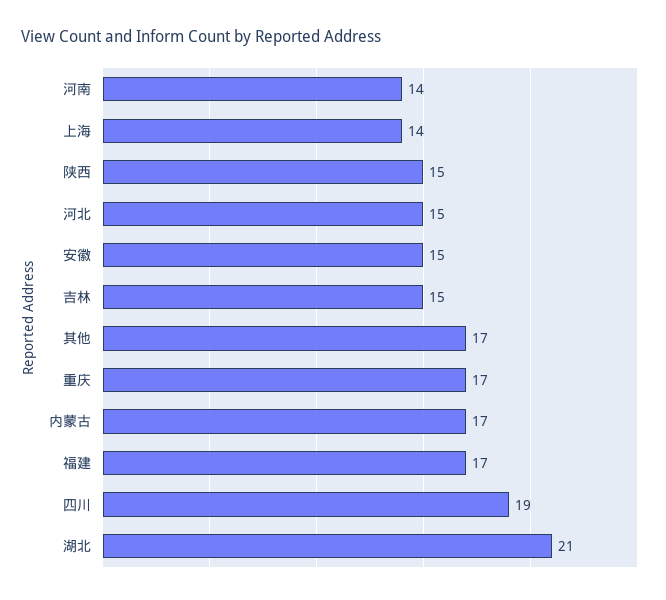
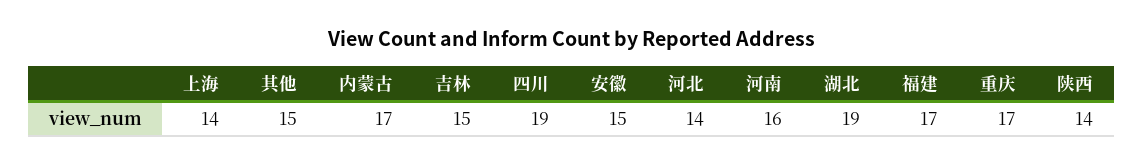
河南: 14 -> 16
陕西: 15 -> 14
河北: 15 -> 14
其他: 17 -> 15
湖北: 21 -> 19

